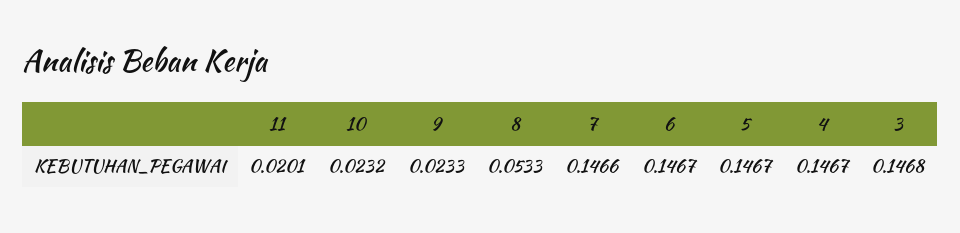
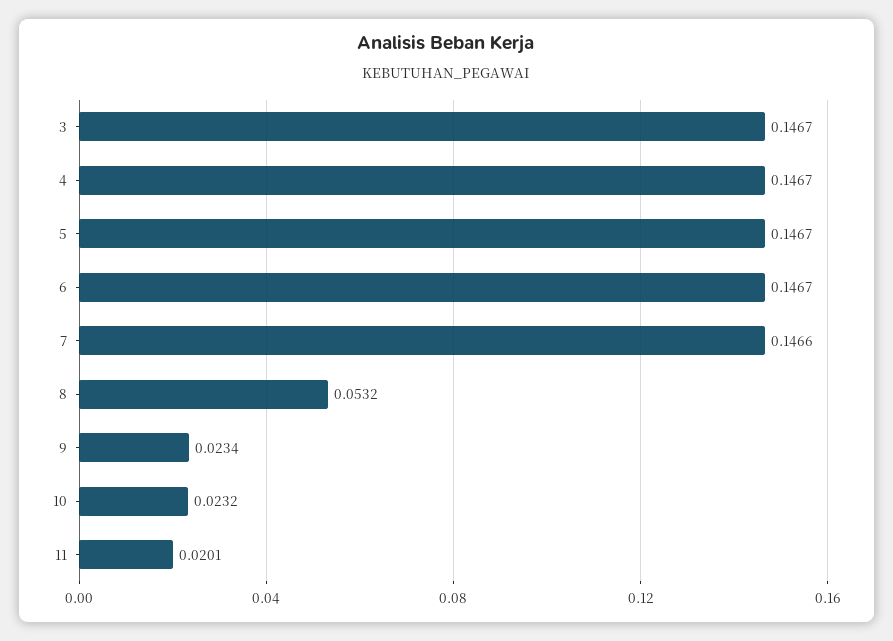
9: 0.0233 -> 0.0234
8: 0.0533 -> 0.0532
3: 0.1468 -> 0.1467

